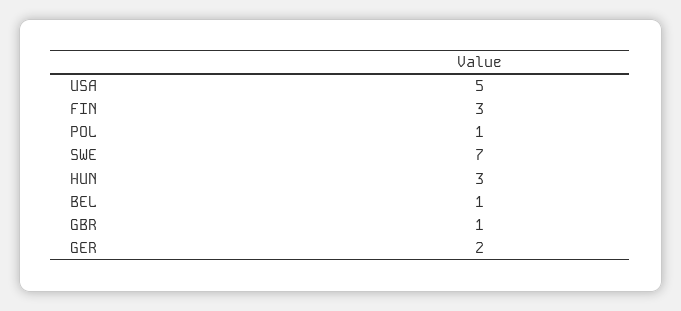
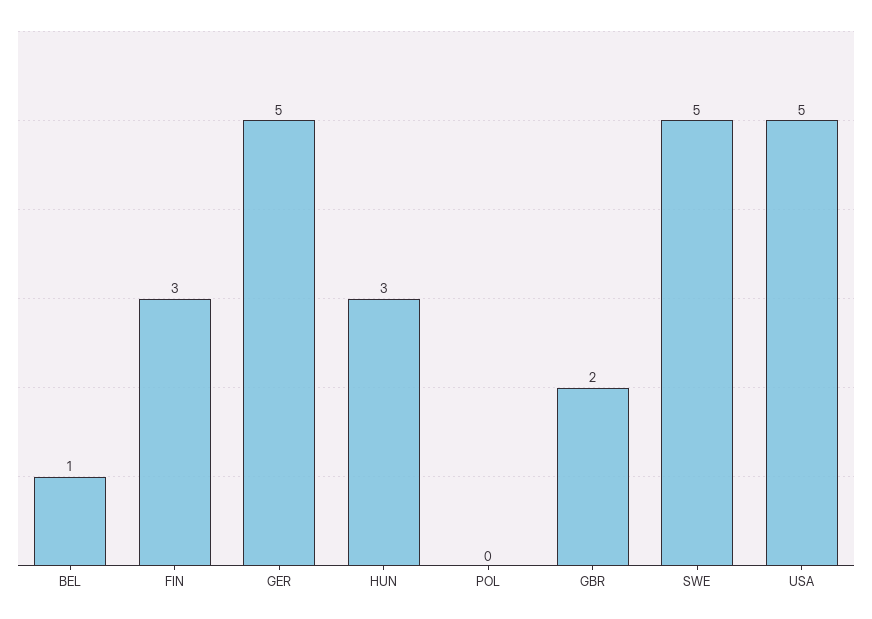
POL: 1 -> 0
SWE: 7 -> 5
GBR: 1 -> 2
GER: 2 -> 5

